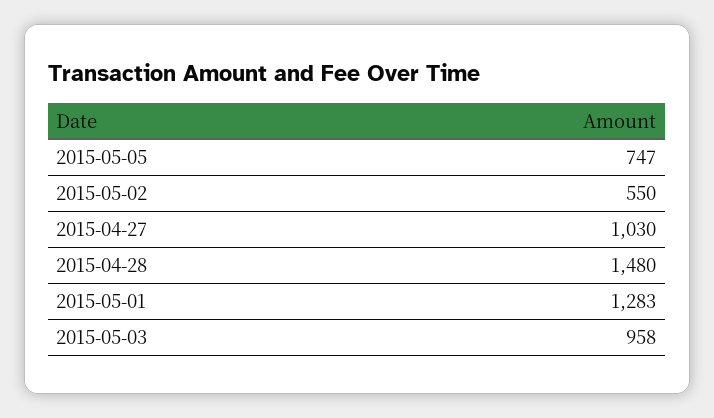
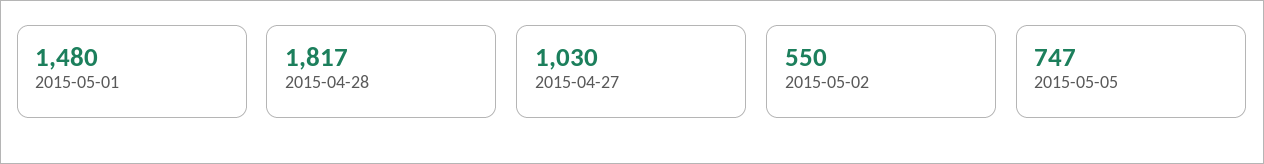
2015-04-28: 1480 -> 1817
2015-05-01: 1283 -> 1480
2015-05-03: 958 -> none

